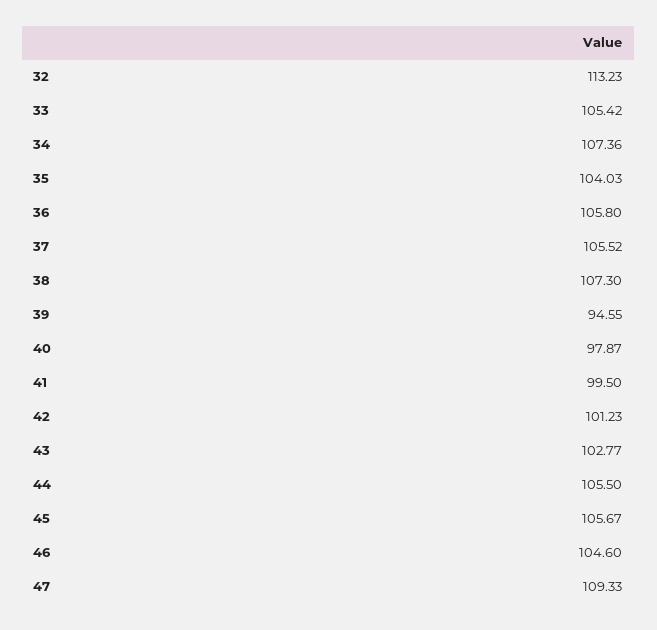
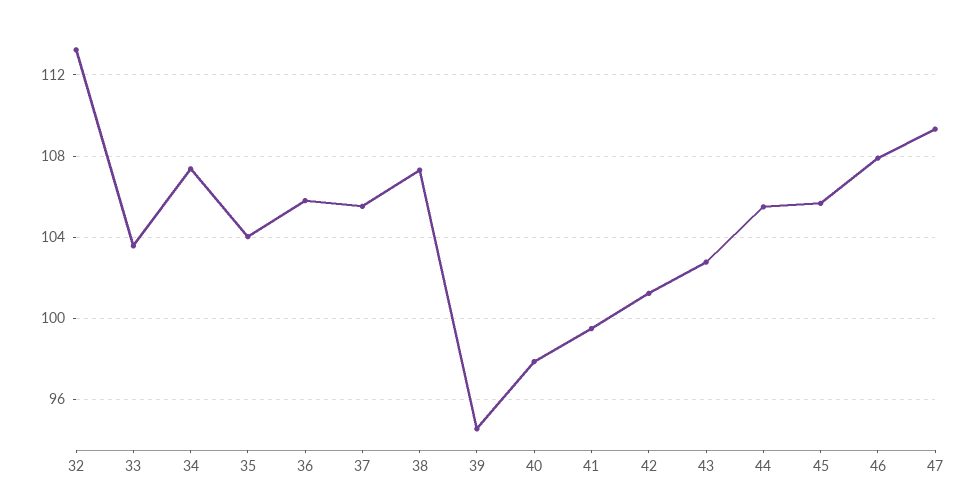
33: 105.42 -> 103.5
46: 104.6 -> 108

